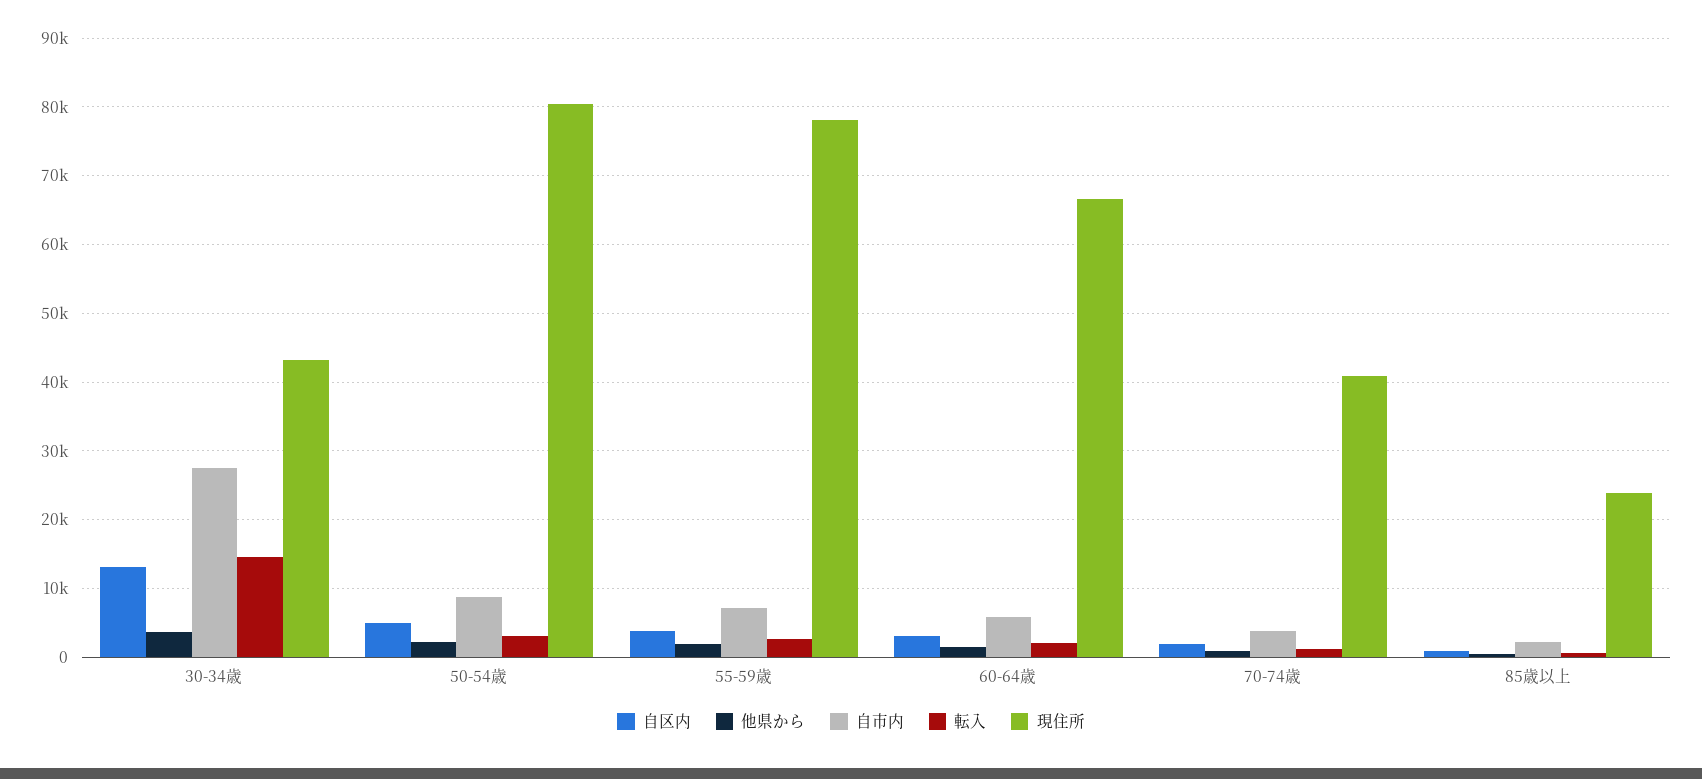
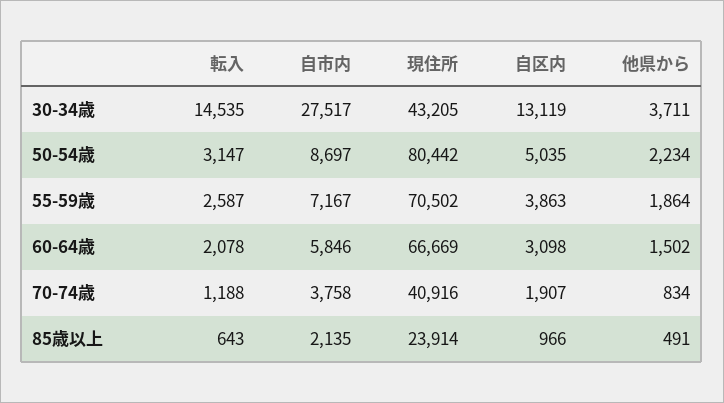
現住所, 55-59歳: 78000 -> 70502

